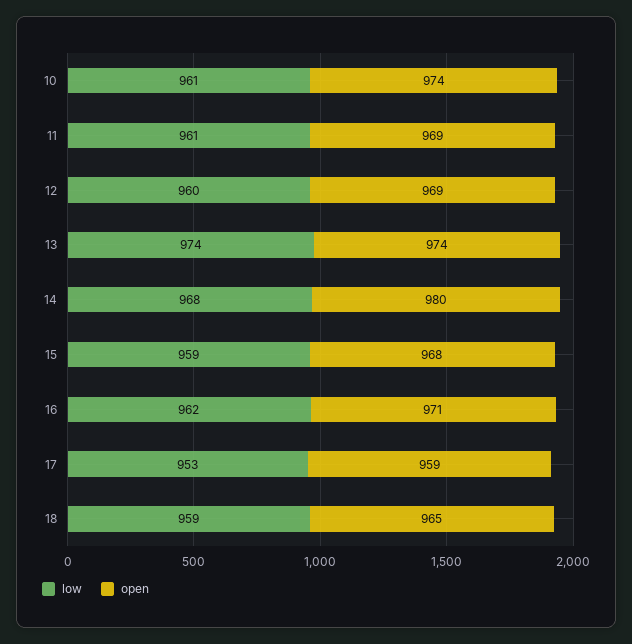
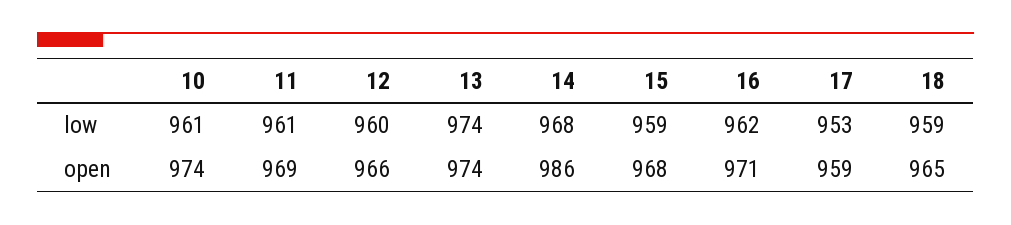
open, 12: 969 -> 966
open, 14: 980 -> 986

